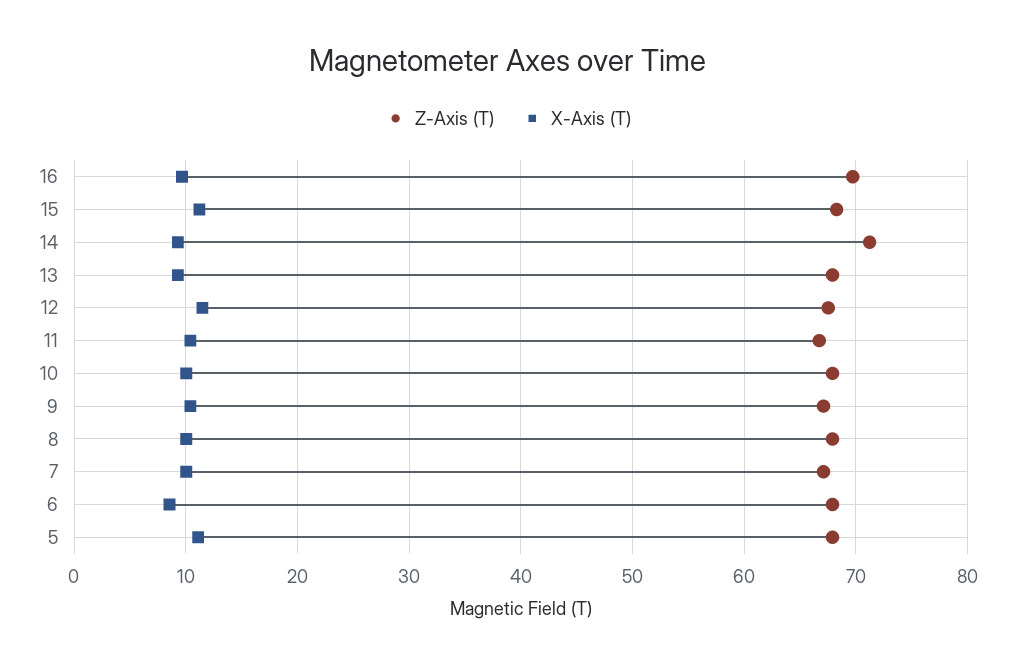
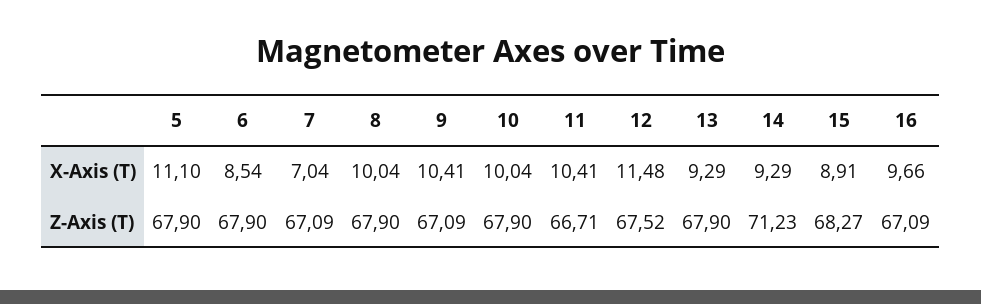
Z-Axis (T), 16: 70 -> 67.09
X-Axis (T), 15: 11 -> 8.91
X-Axis (T), 7: 10 -> 7.04

